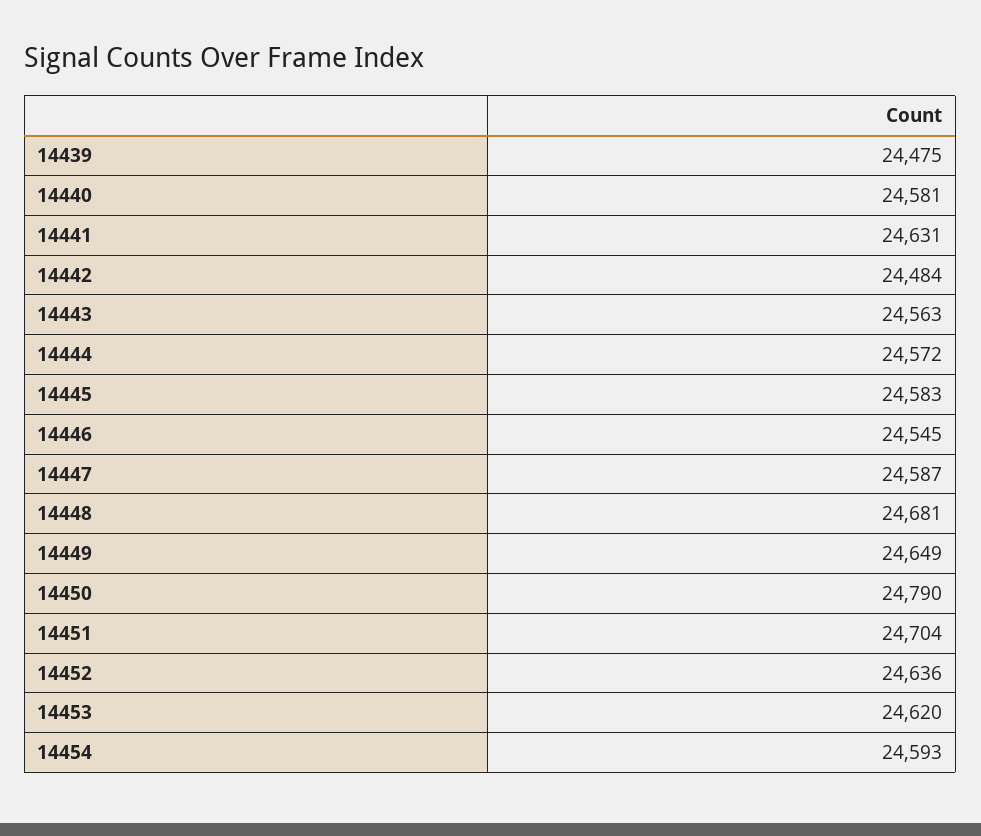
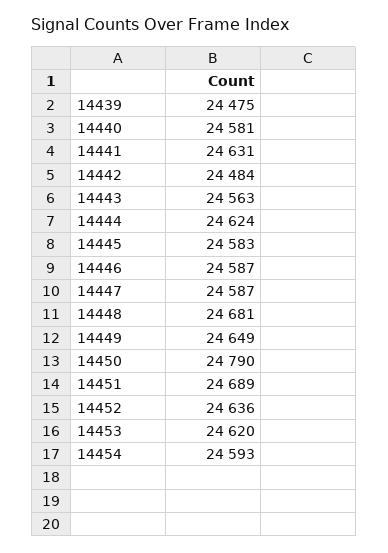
14444: 24572 -> 24624
14446: 24545 -> 24587
14451: 24704 -> 24689

